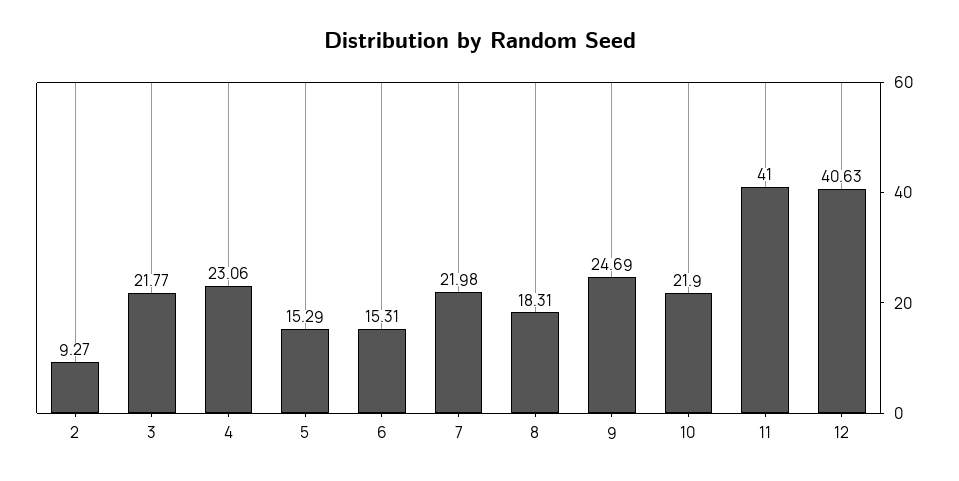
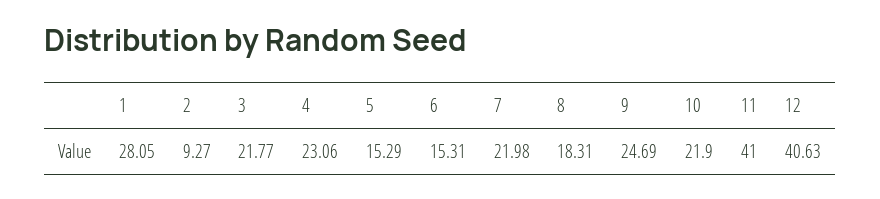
1: none -> 28.05

